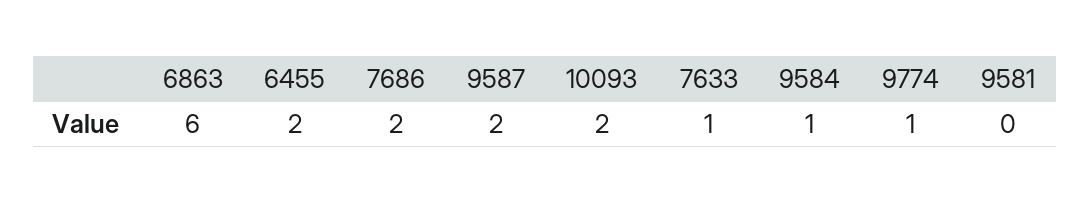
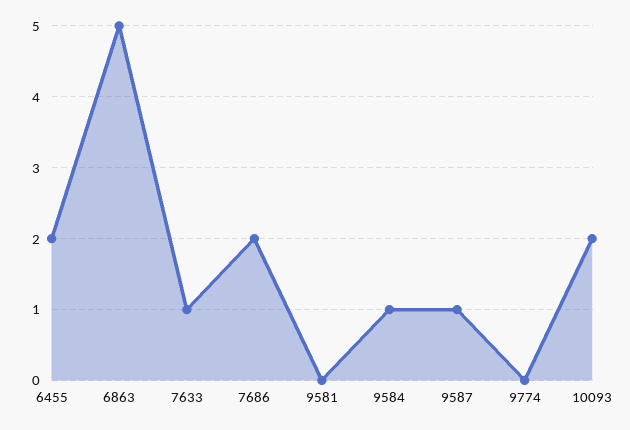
6863: 6 -> 5
9587: 2 -> 1
9774: 1 -> 0

